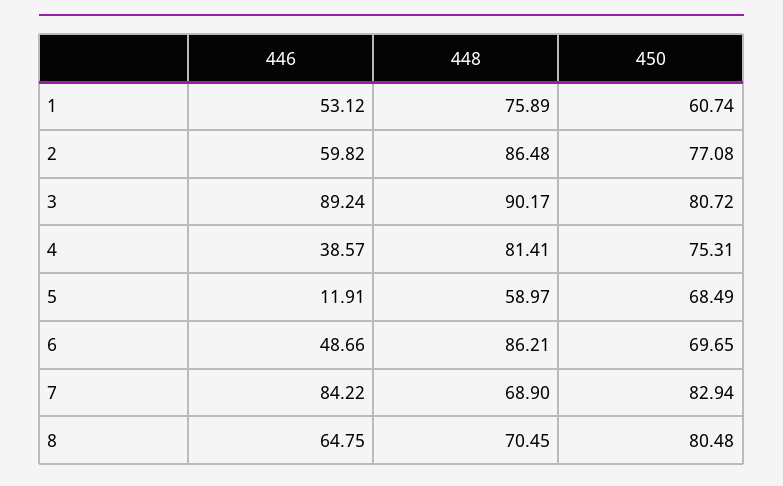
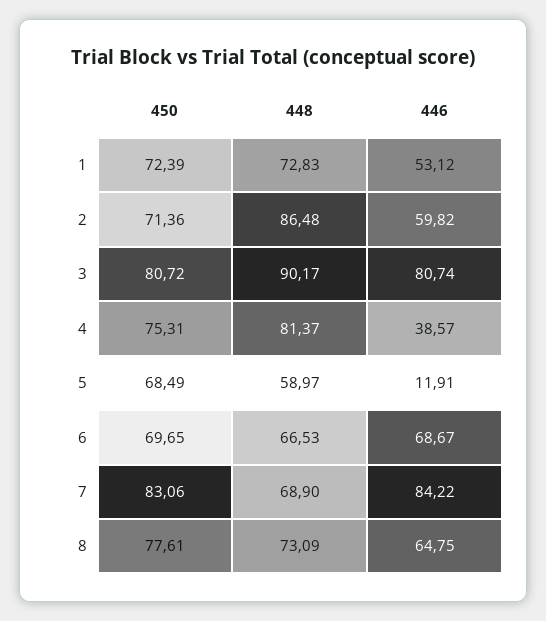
448, 1: 75.89 -> 72.83
450, 1: 60.74 -> 72.39
450, 2: 77.08 -> 71.36
446, 3: 89.24 -> 80.74
448, 4: 81.41 -> 81.37
446, 6: 48.66 -> 68.67
448, 6: 86.21 -> 66.53
450, 7: 82.94 -> 83.06
448, 8: 70.45 -> 73.09
450, 8: 80.48 -> 77.61

